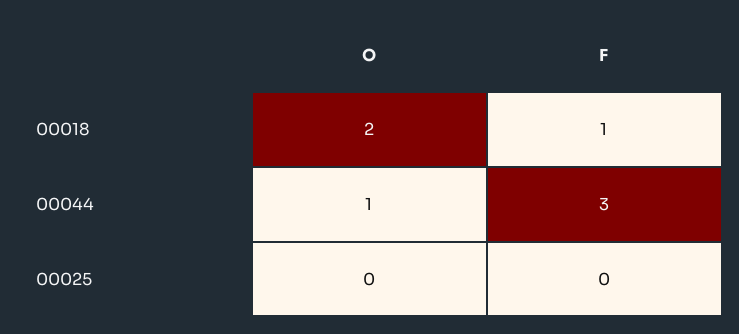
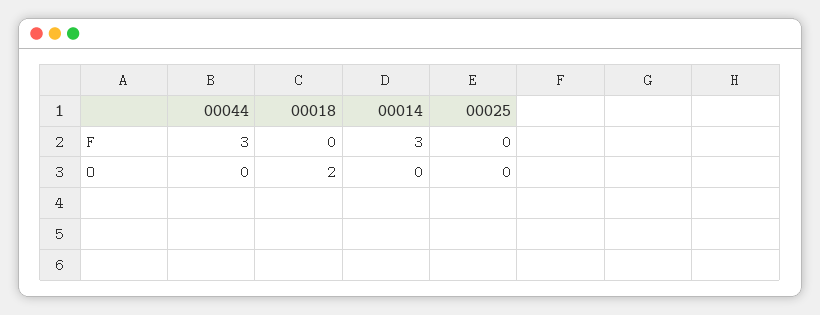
F, 00018: 1 -> 0
O, 00044: 1 -> 0
F, 00014: none -> 3
O, 00014: none -> 0

